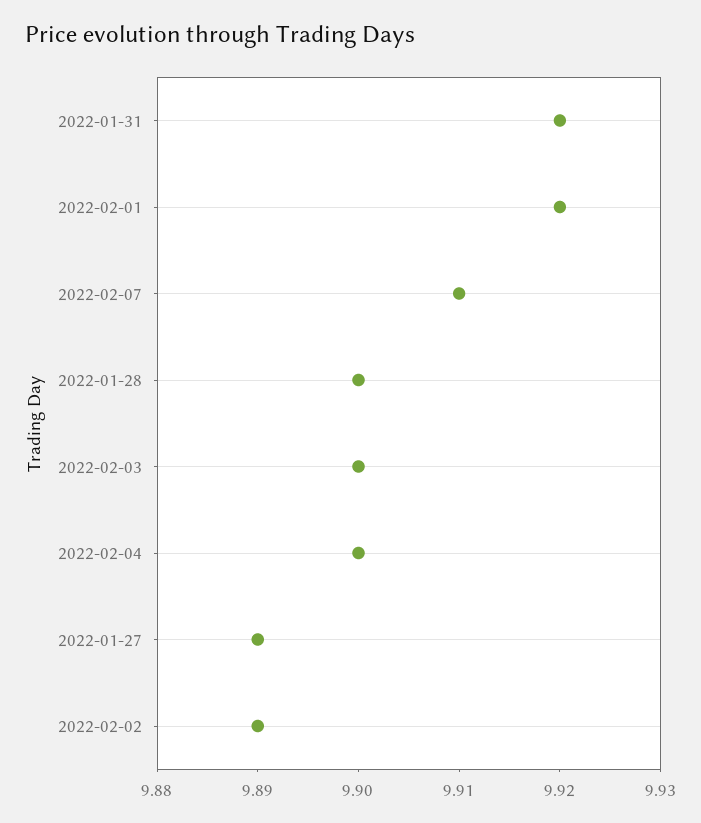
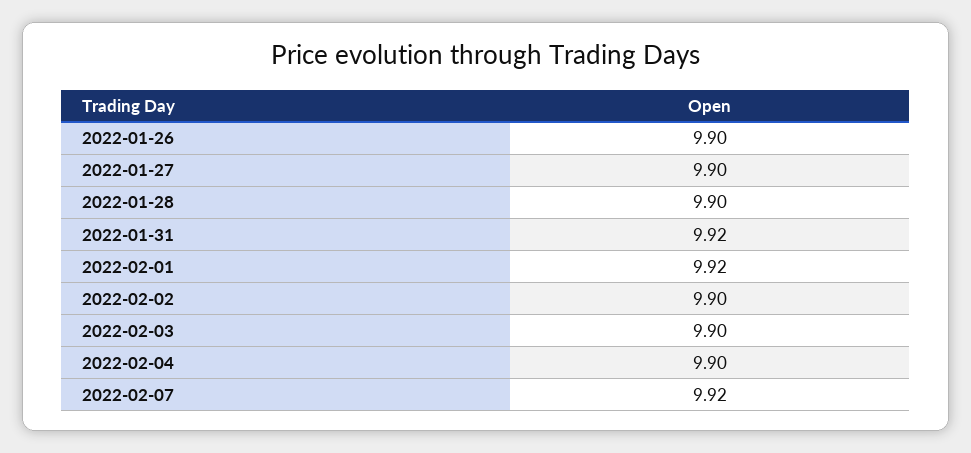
2022-02-07: 9.91 -> 9.92
2022-01-27: 9.89 -> 9.9
2022-02-02: 9.89 -> 9.9
2022-01-26: none -> 9.9

